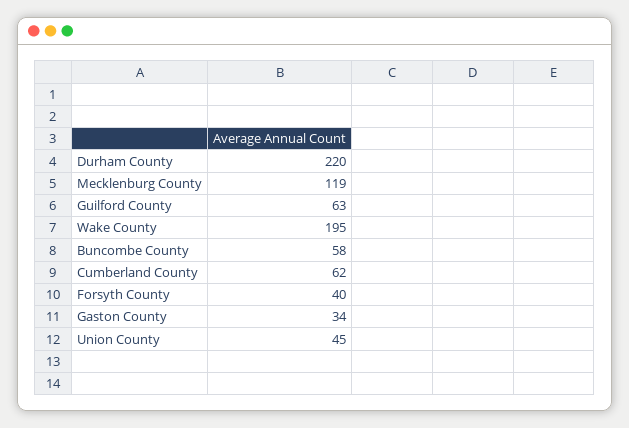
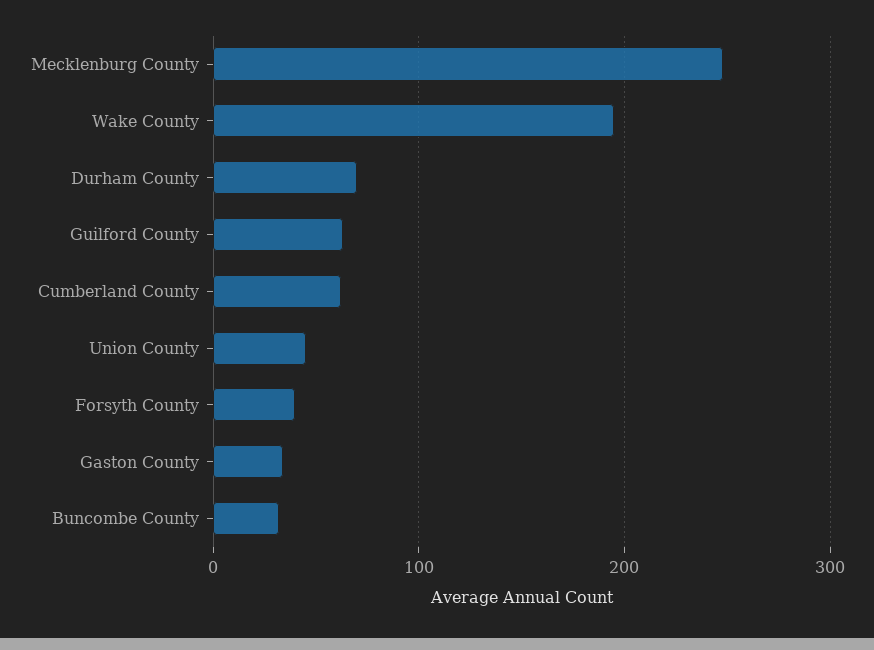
Durham County: 220 -> 70
Mecklenburg County: 119 -> 250
Buncombe County: 58 -> 30

